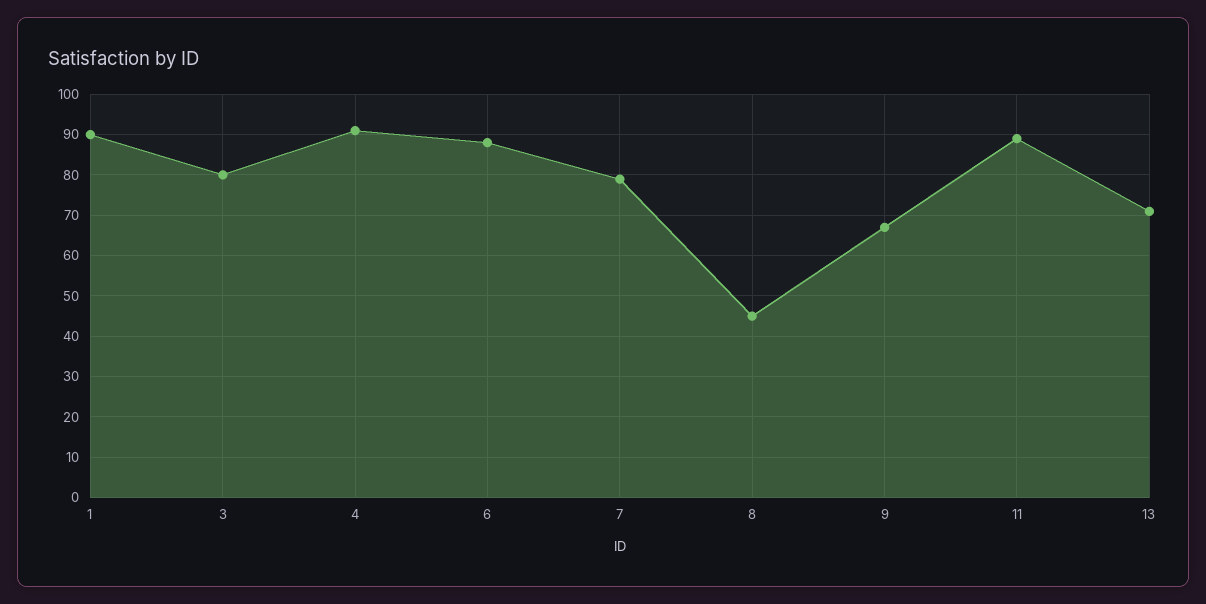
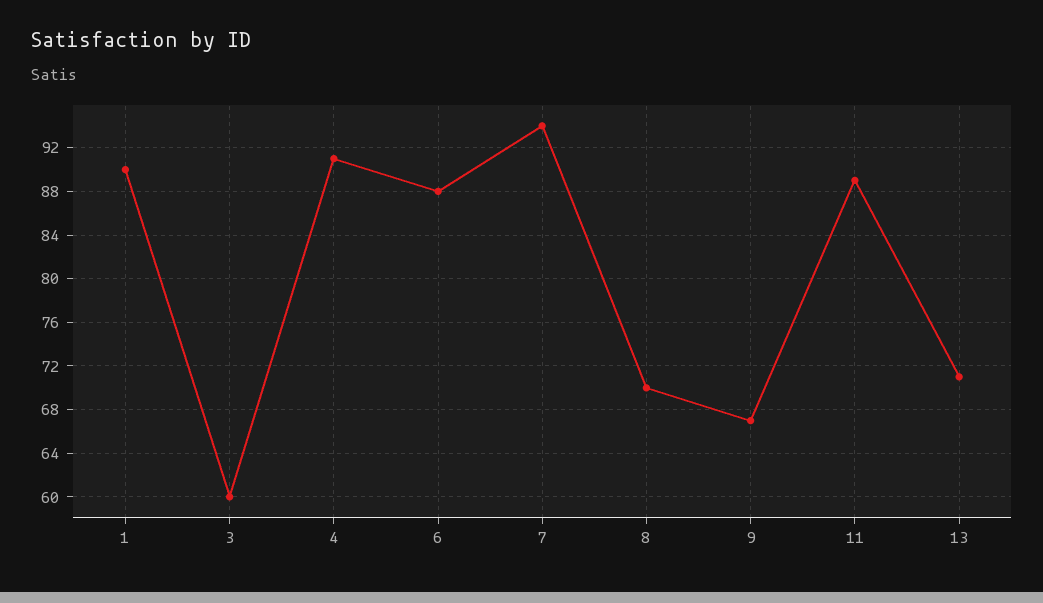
3: 80 -> 60
7: 80 -> 94
8: 45 -> 70

